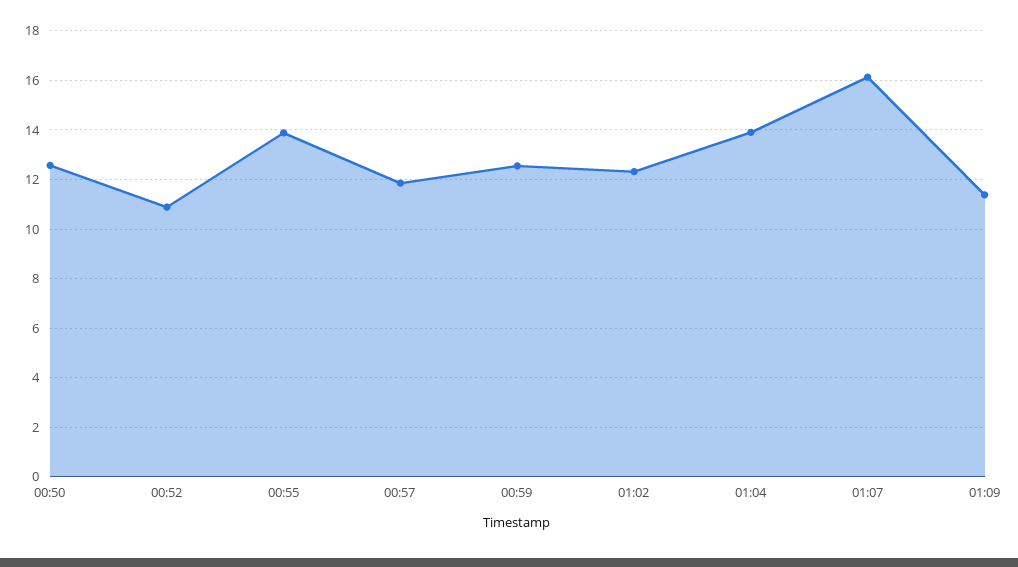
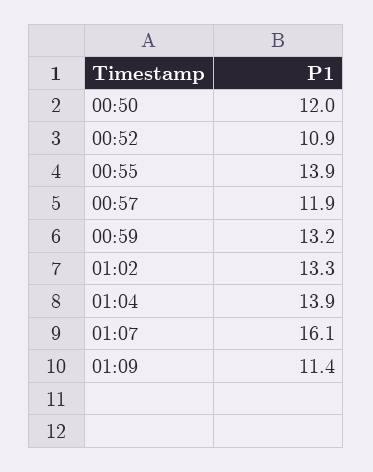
00:50: 12.5 -> 12
00:59: 12.5 -> 13.2
01:02: 12.25 -> 13.3

